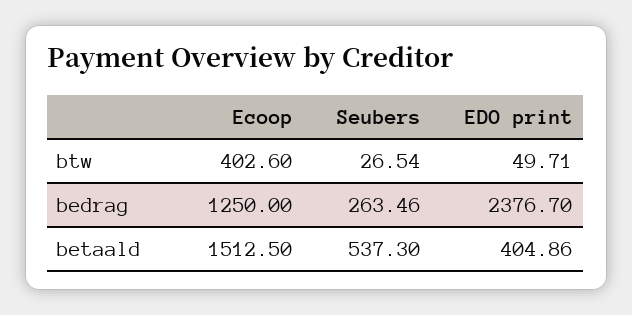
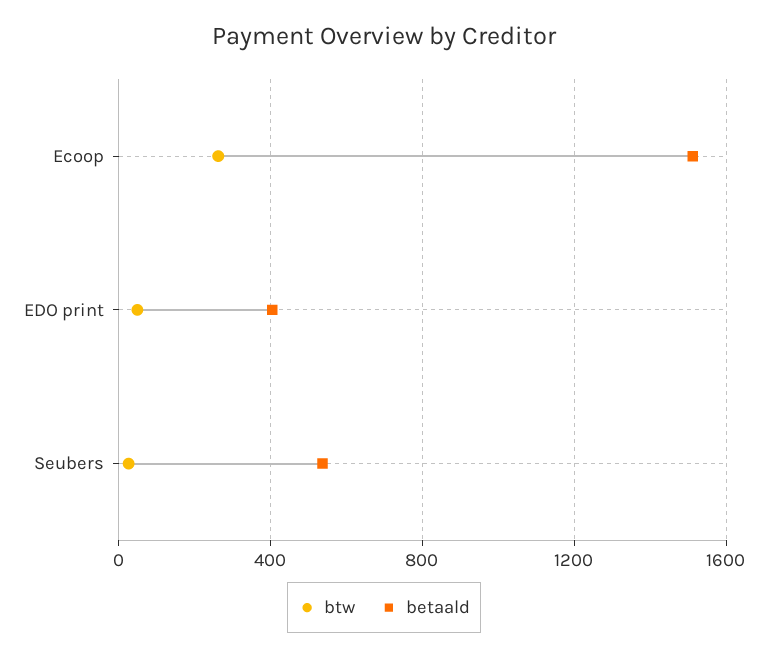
btw, Ecoop: 402.6 -> 250
bedrag, Ecoop: 1250 -> none
bedrag, Seubers: 263.46 -> none
bedrag, EDO print: 2376.7 -> none

